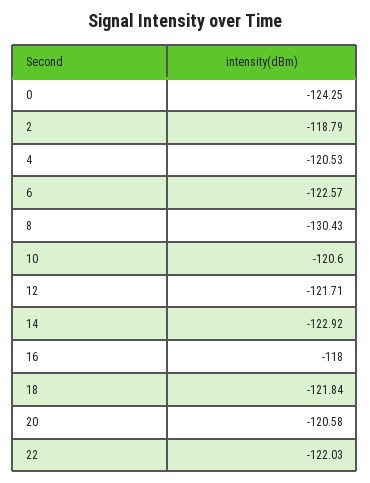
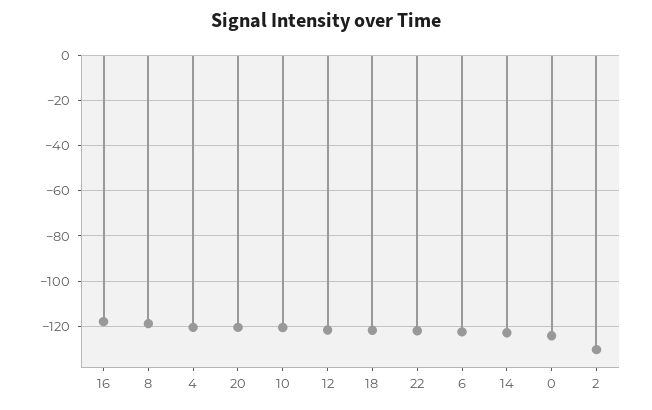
2: -118.79 -> -130
8: -130.43 -> -120

